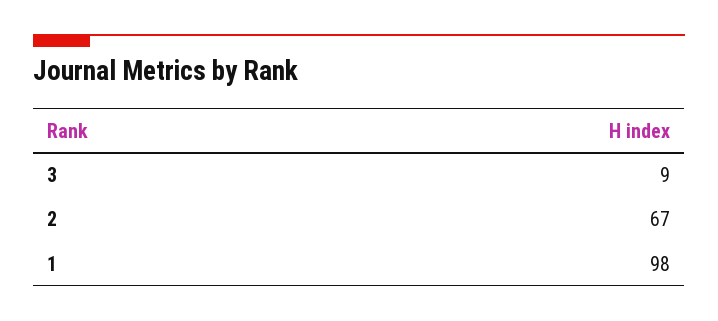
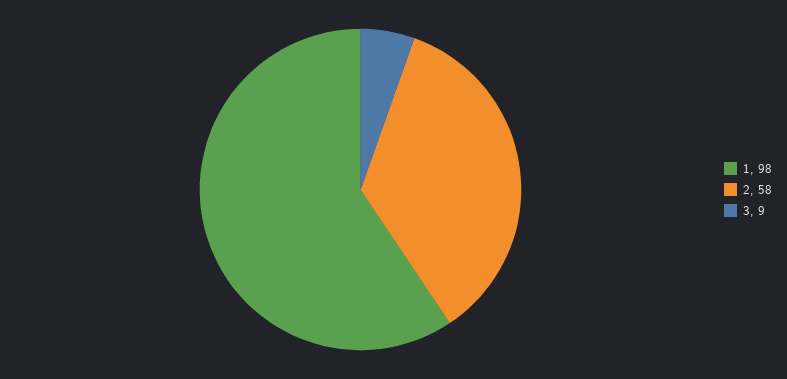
2: 67 -> 58

